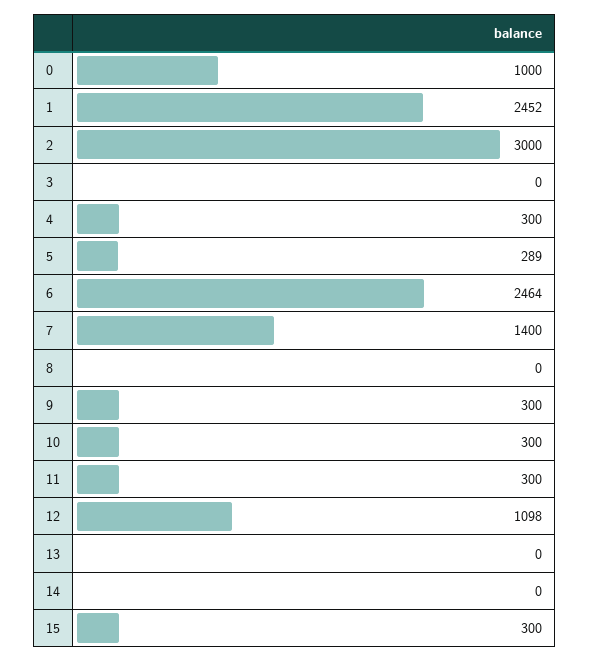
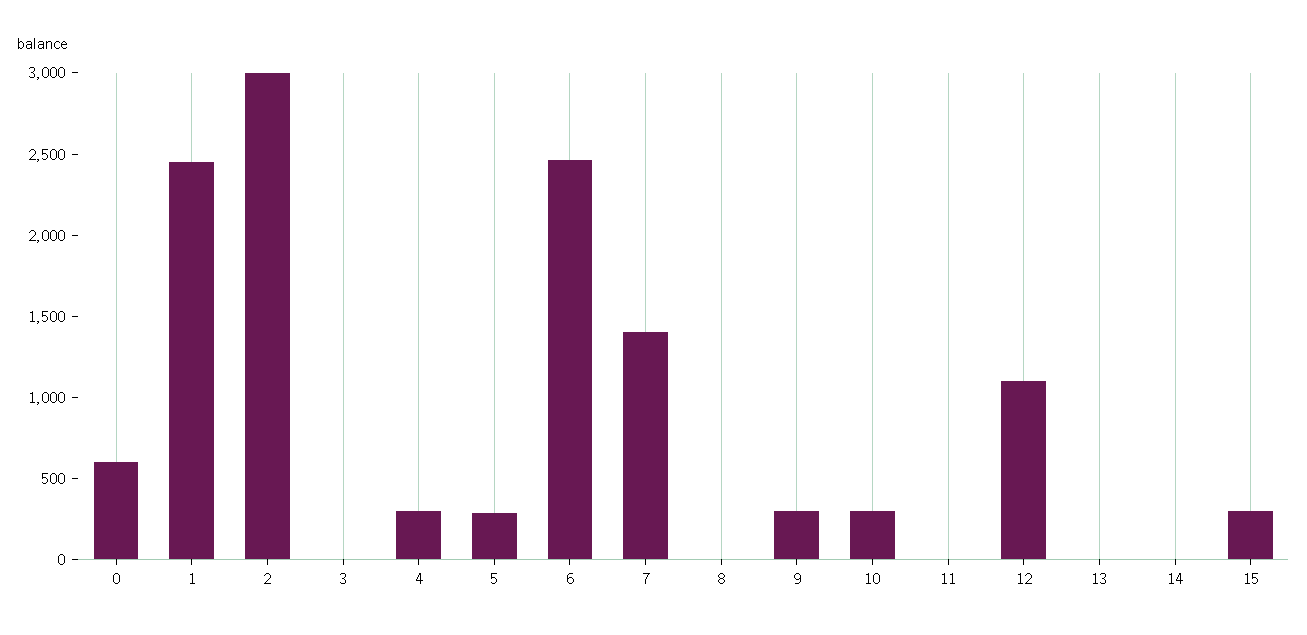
0: 1000 -> 600
11: 300 -> 0

